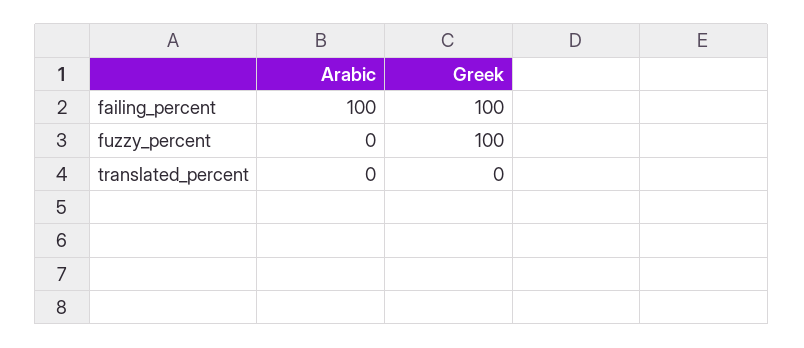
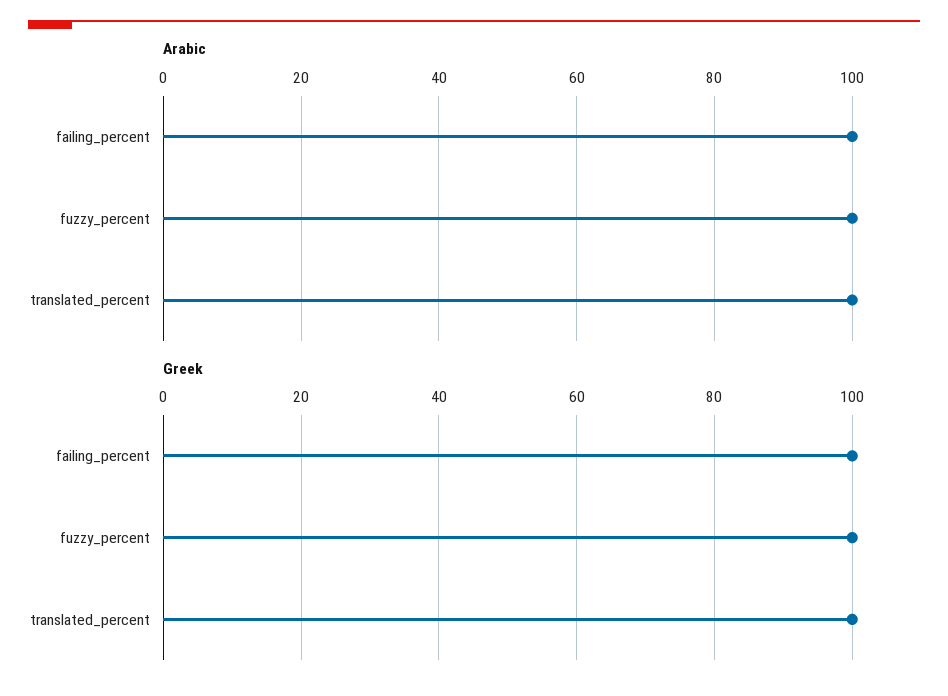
Arabic, fuzzy_percent: 0 -> 100
Arabic, translated_percent: 0 -> 100
Greek, translated_percent: 0 -> 100

